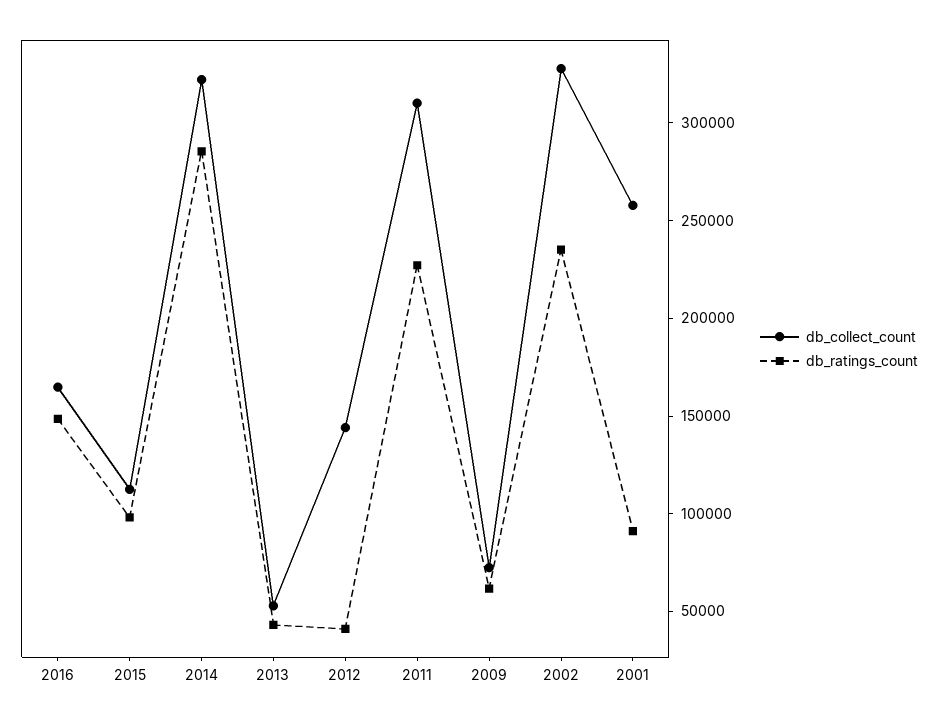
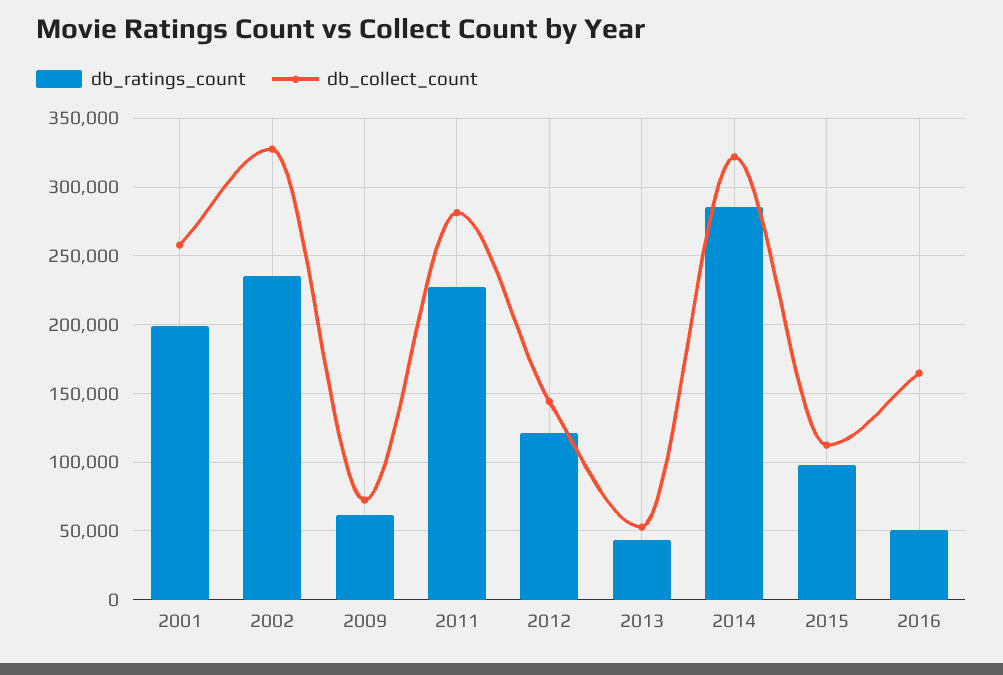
db_ratings_count, 2016: 150000 -> 50000
db_ratings_count, 2012: 40000 -> 120000
db_collect_count, 2011: 310000 -> 280000
db_ratings_count, 2001: 90000 -> 200000

